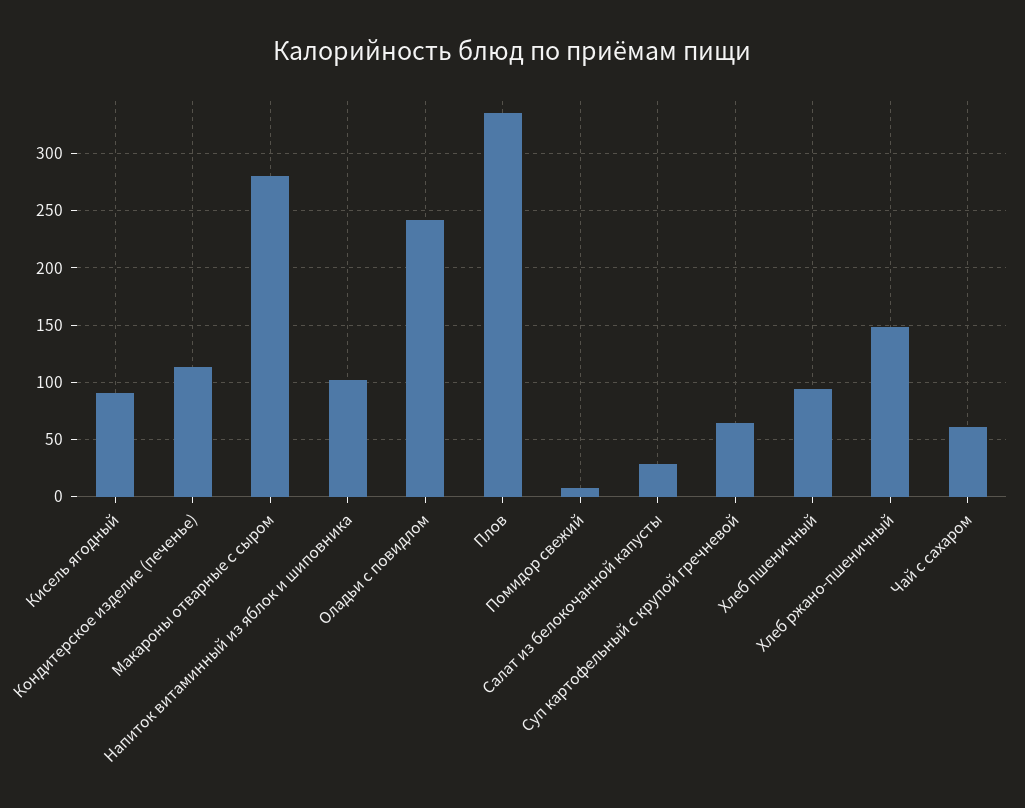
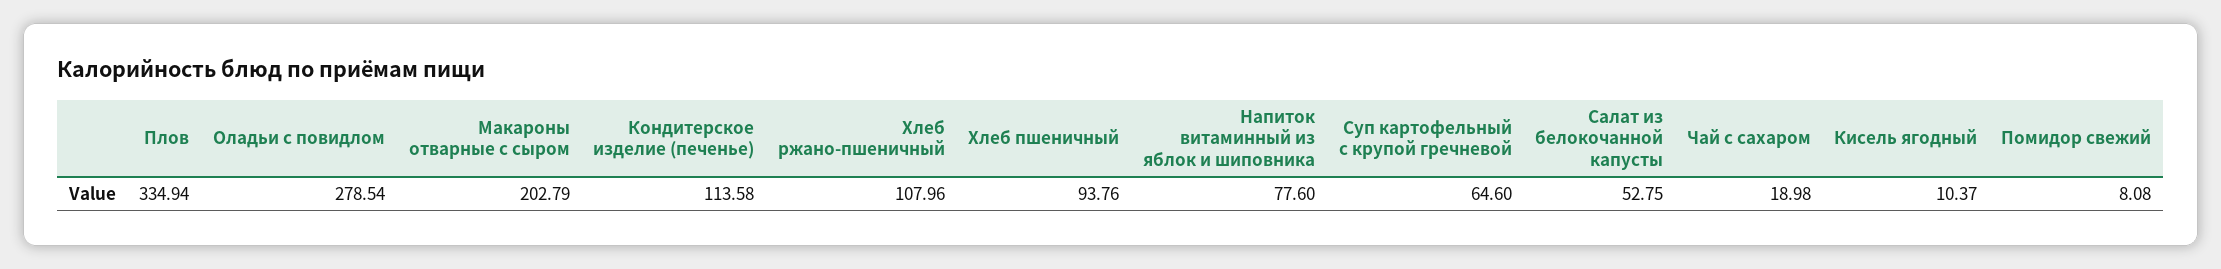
Кисель ягодный: 90 -> 10.37
Макароны отварные с сыром: 280 -> 202.79
Напиток витаминный из яблок и шиповника: 100 -> 77.6
Оладьи с повидлом: 240 -> 278.54
Салат из белокочанной капусты: 30 -> 52.75
Хлеб ржано-пшеничный: 150 -> 107.96
Чай с сахаром: 60 -> 18.98

